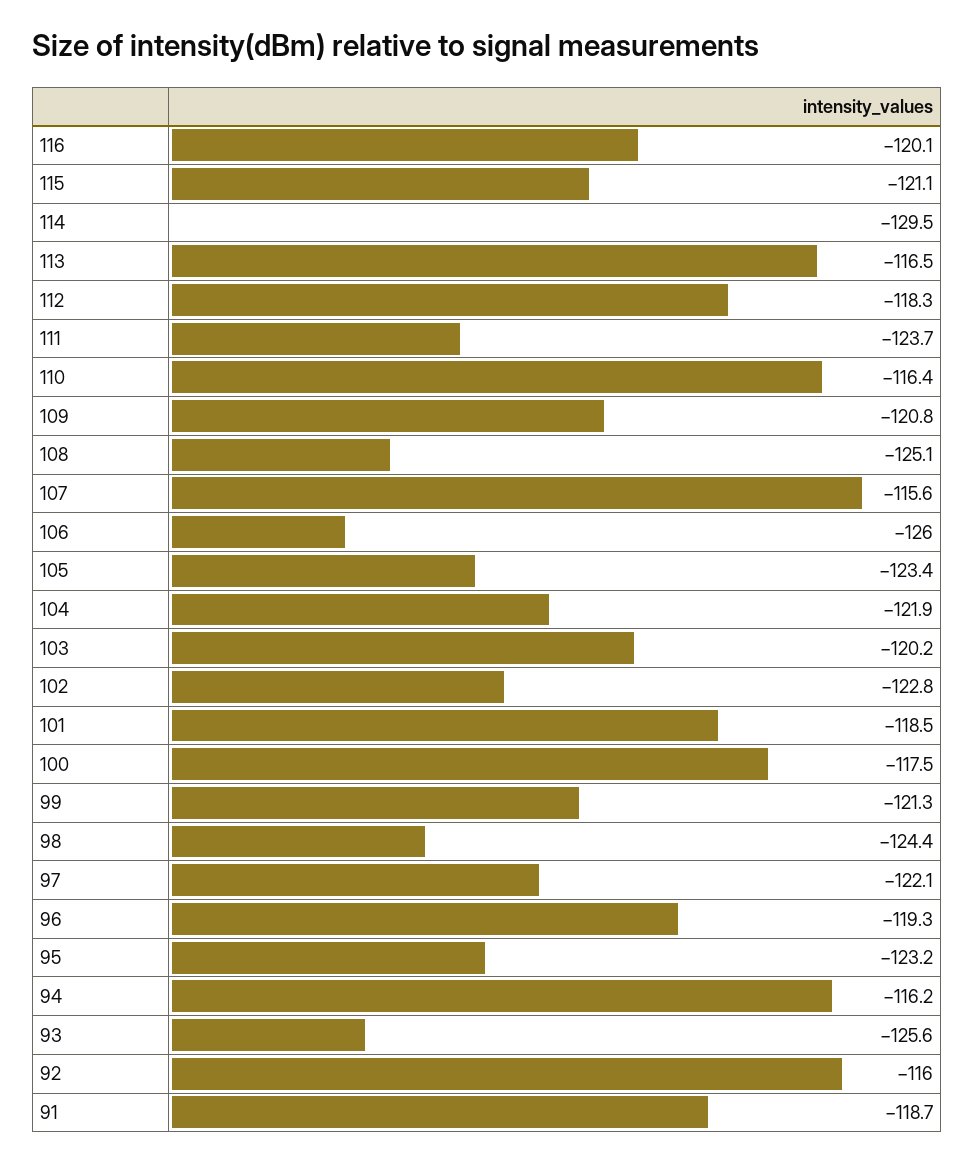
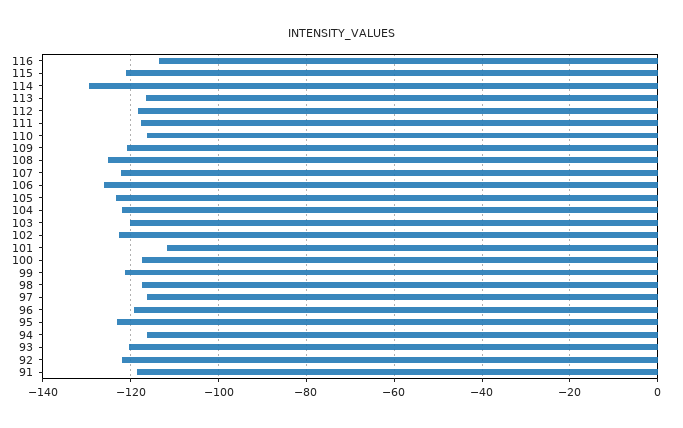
116: -120.1 -> -114
111: -123.7 -> -118
107: -115.6 -> -122
101: -118.5 -> -112
98: -124.4 -> -118
97: -122.1 -> -116
93: -125.6 -> -120
92: -116 -> -122

